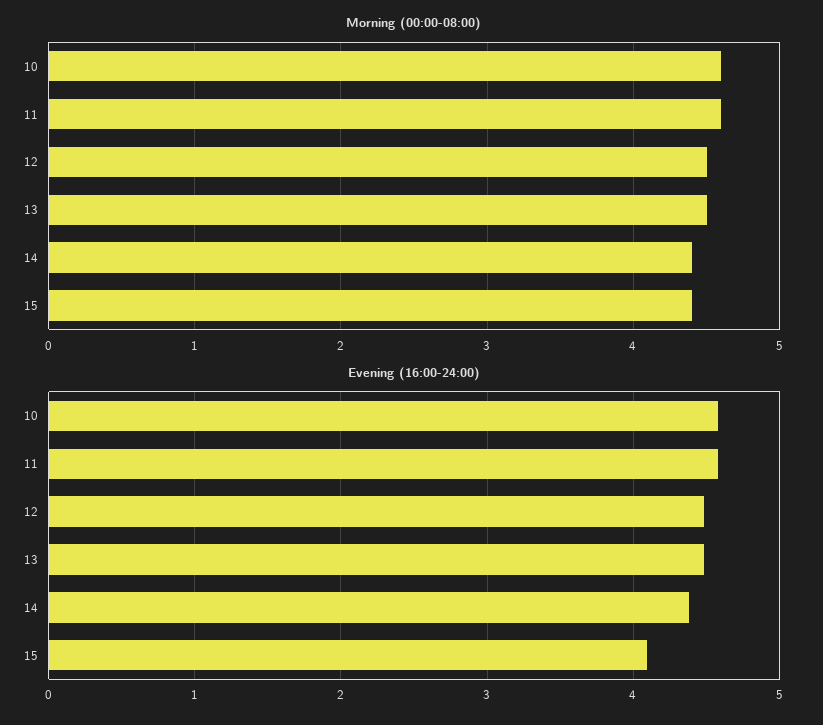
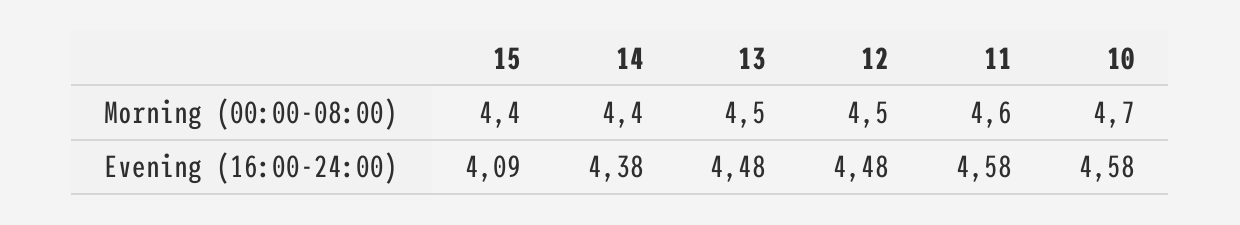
Morning (00:00-08:00), 10: 4.6 -> 4.7

